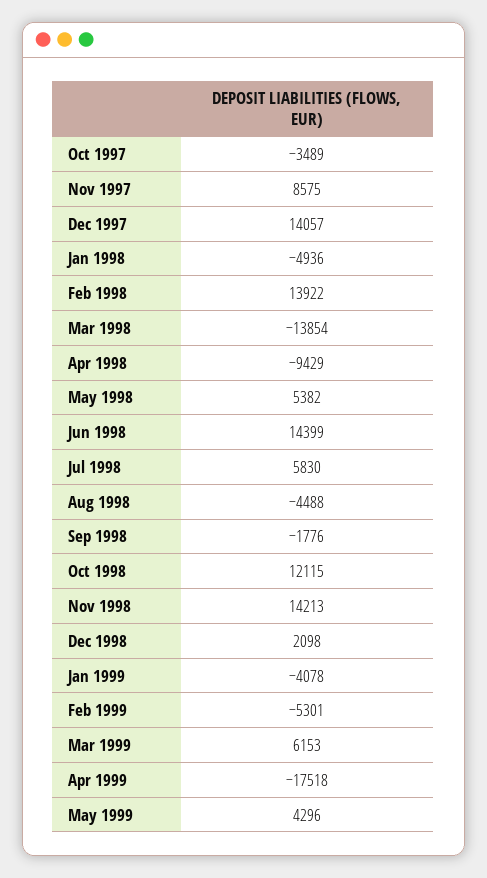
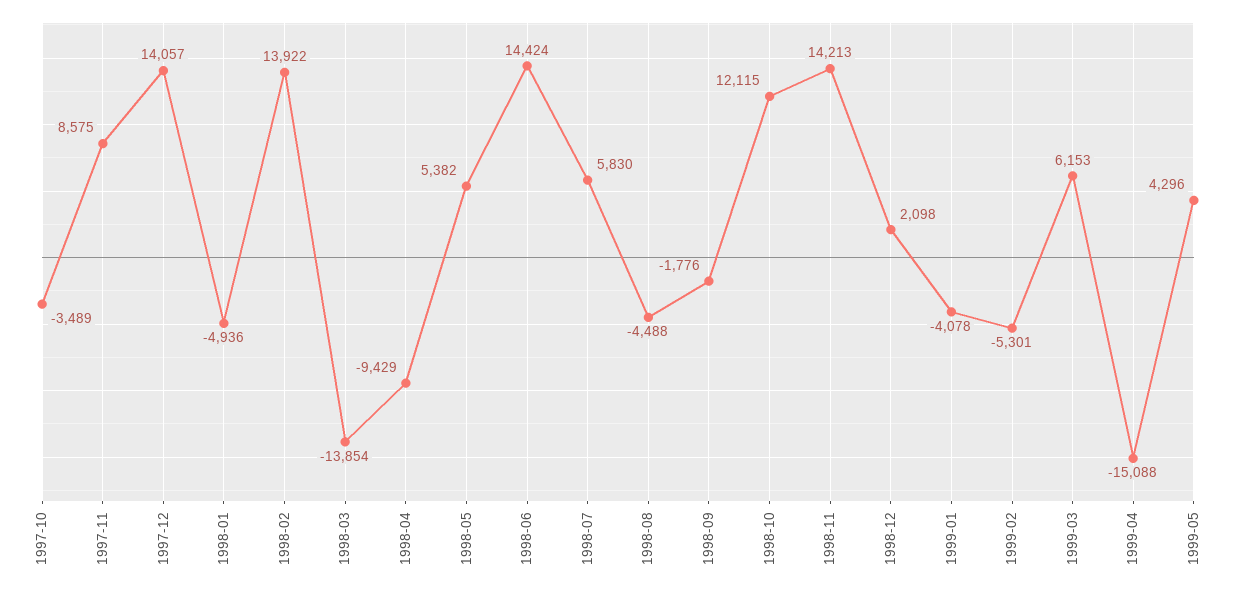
Jun 1998: 14399 -> 14424
Apr 1999: -17518 -> -15088

